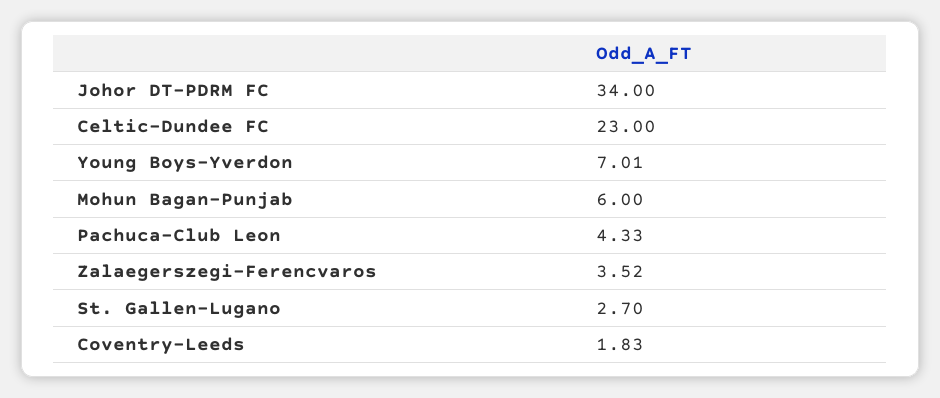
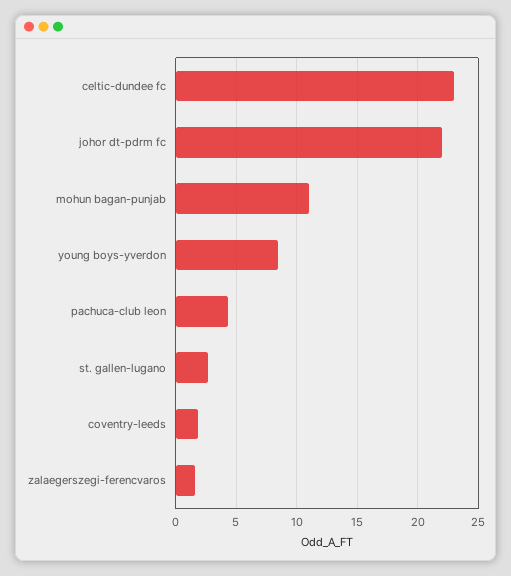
Johor DT-PDRM FC: 34 -> 22
Young Boys-Yverdon: 7.01 -> 8.5
Mohun Bagan-Punjab: 6 -> 11
Zalaegerszegi-Ferencvaros: 3.52 -> 1.5

